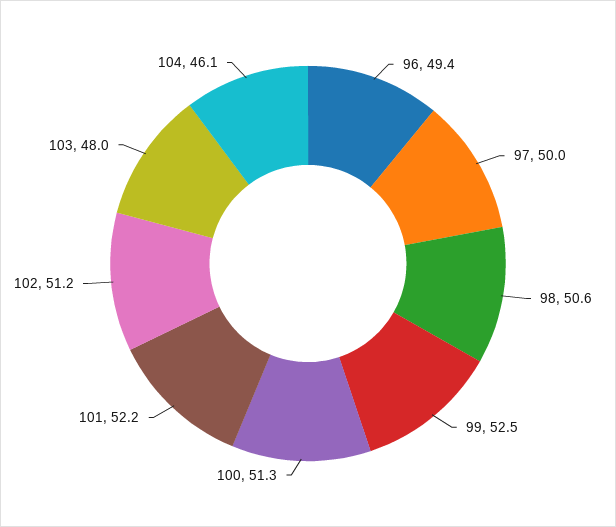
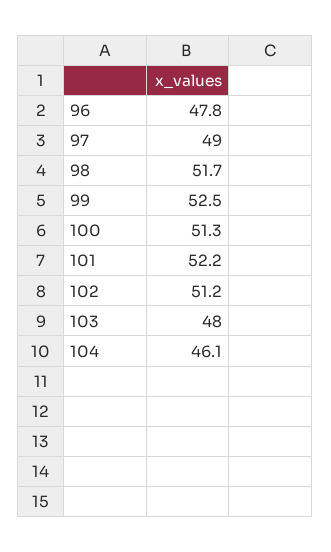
96: 49.4 -> 47.8
97: 50 -> 49
98: 50.6 -> 51.7

